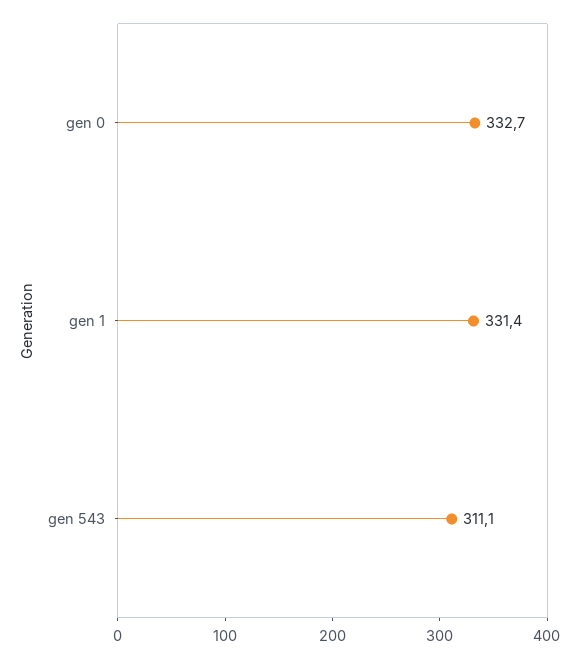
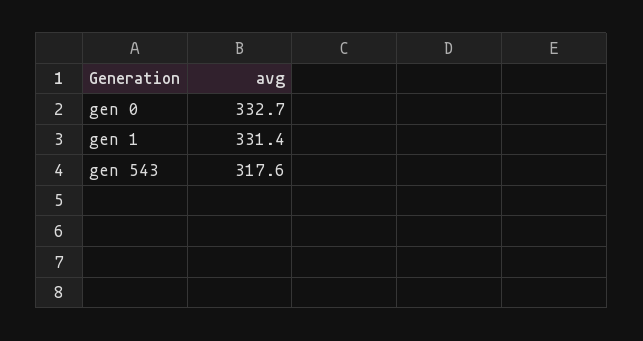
gen 543: 311.1 -> 317.6

